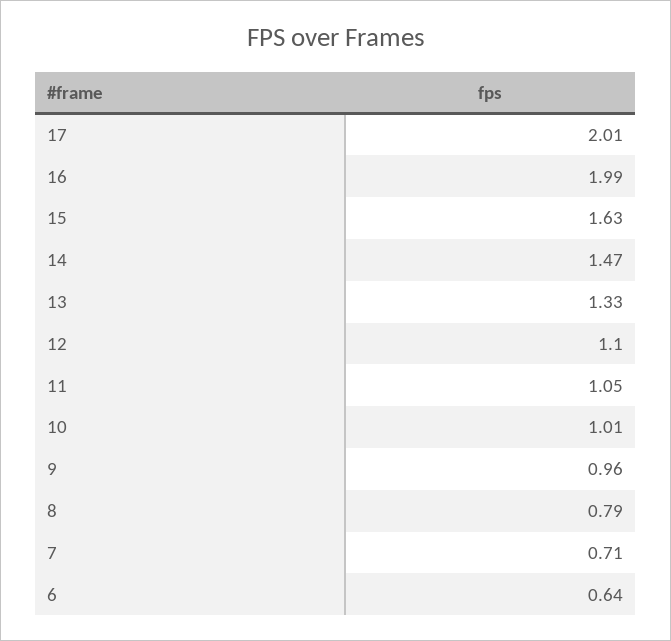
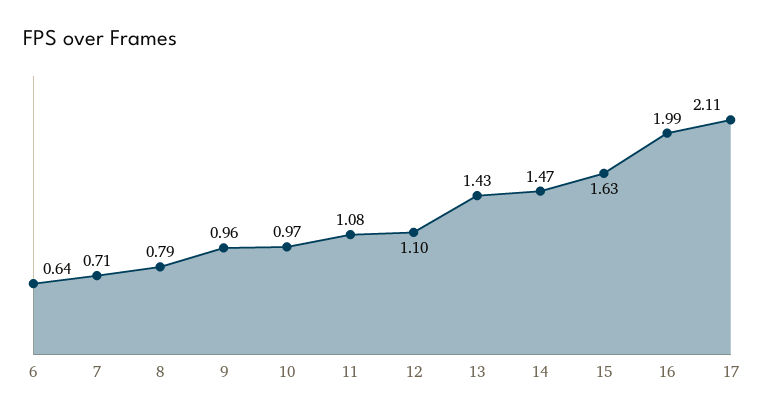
17: 2.01 -> 2.11
13: 1.33 -> 1.43
11: 1.05 -> 1.08
10: 1.01 -> 0.97

